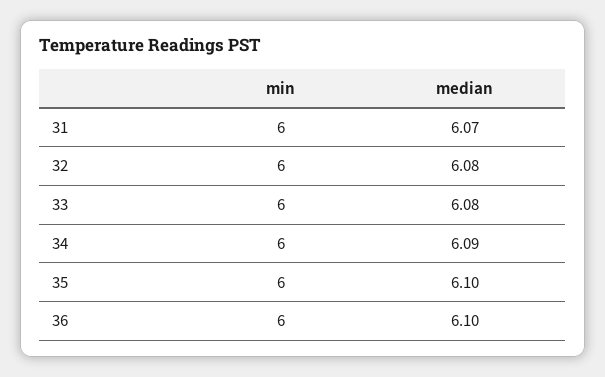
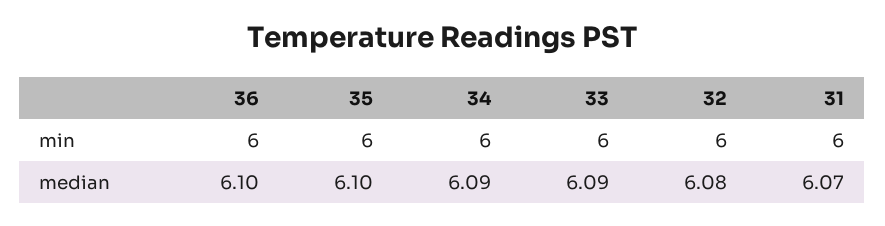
median, 33: 6.08 -> 6.09

